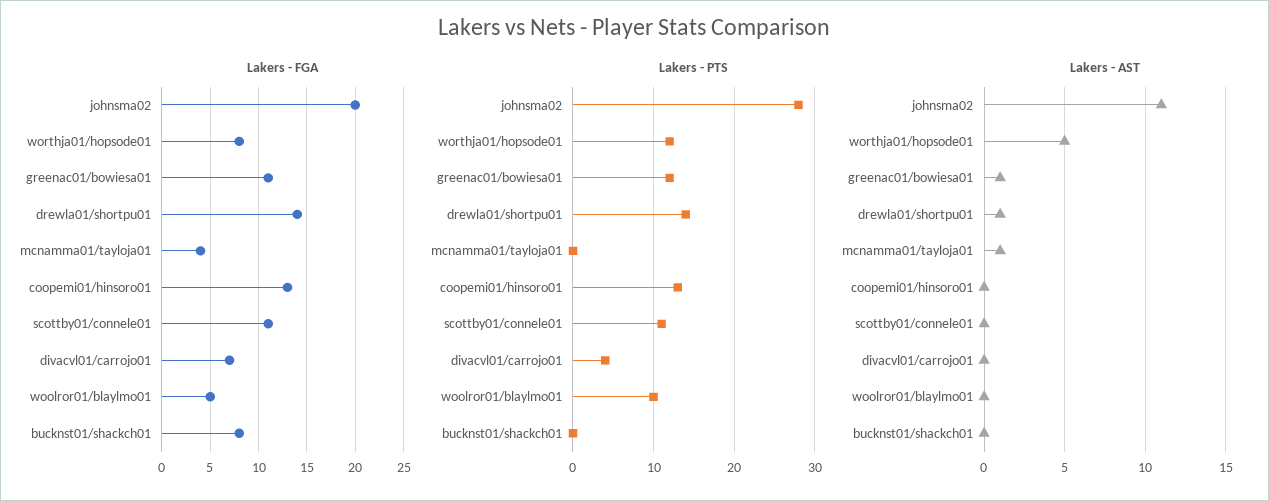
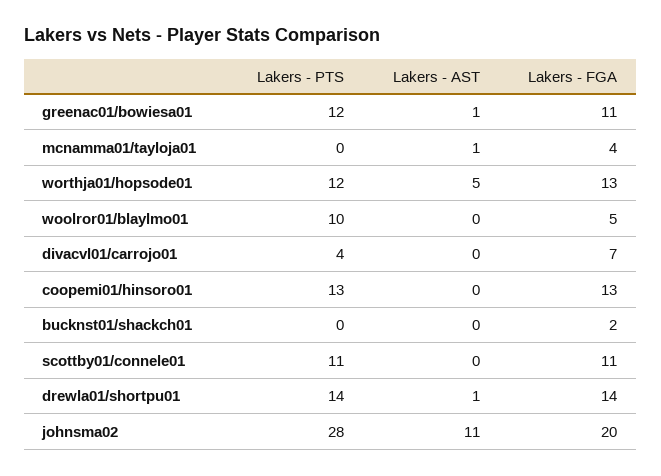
Lakers - FGA, worthja01/hopsode01: 8 -> 13
Lakers - FGA, bucknst01/shackch01: 8 -> 2

